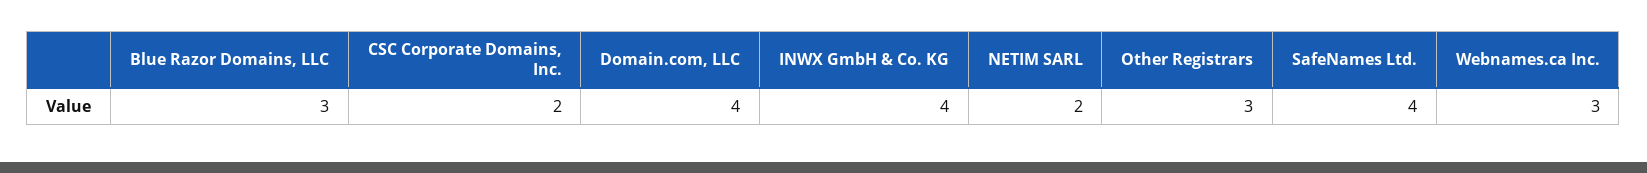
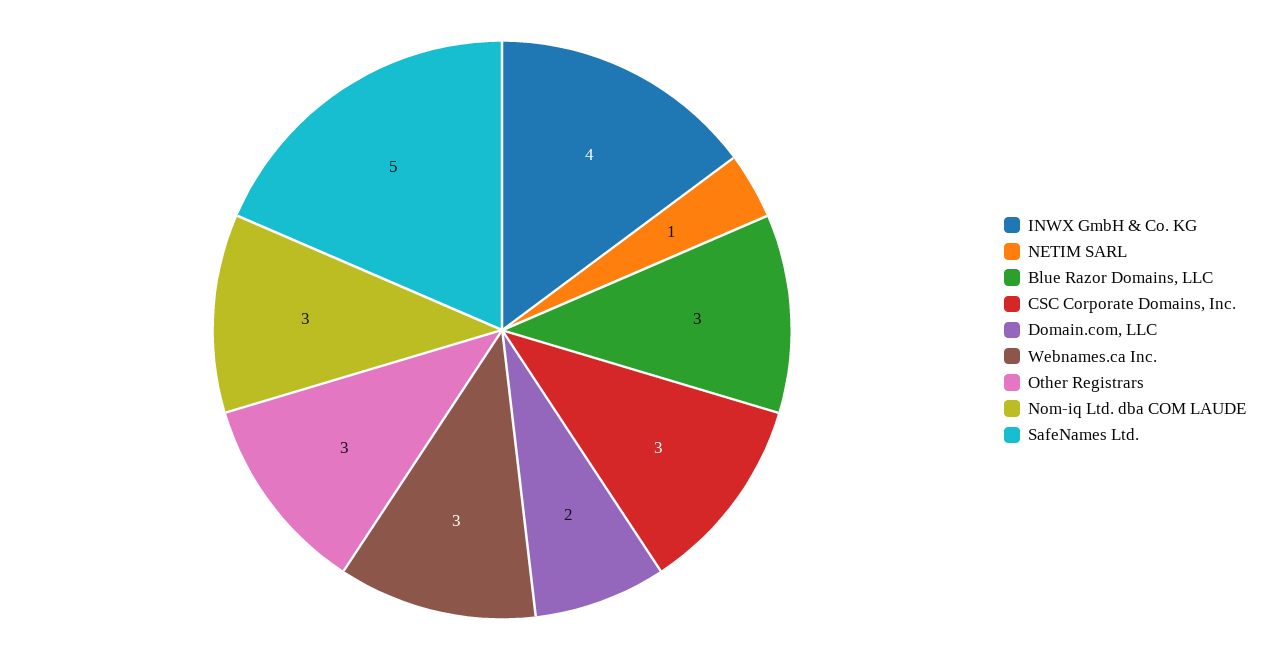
CSC Corporate Domains, Inc.: 2 -> 3
Domain.com, LLC: 4 -> 2
NETIM SARL: 2 -> 1
SafeNames Ltd.: 4 -> 5
Nom-iq Ltd. dba COM LAUDE: none -> 3

